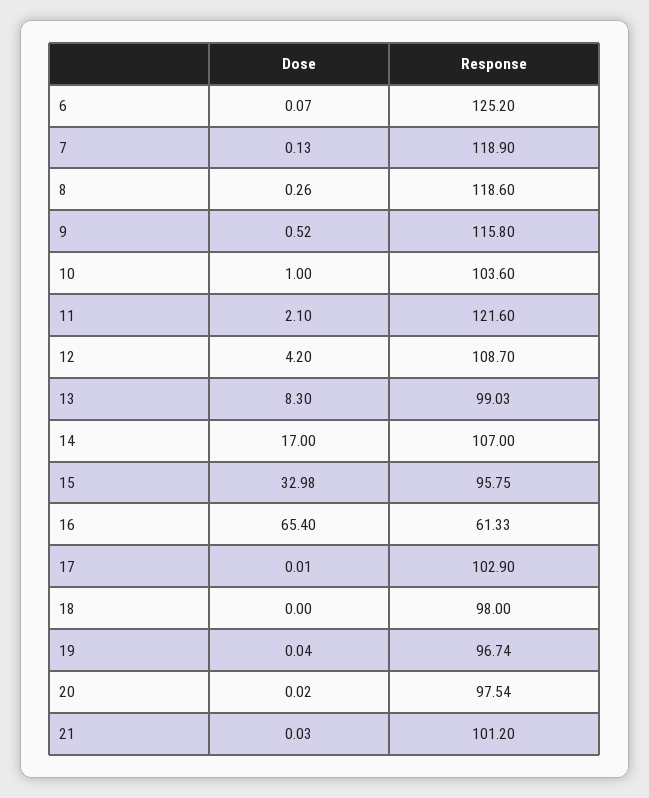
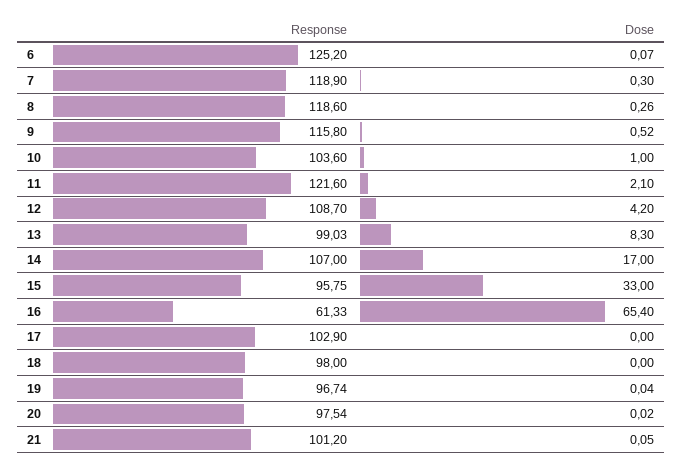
Dose, 7: 0.13 -> 0.3
Dose, 15: 32.98 -> 33
Dose, 17: 0.01 -> 0
Dose, 21: 0.03 -> 0.05

